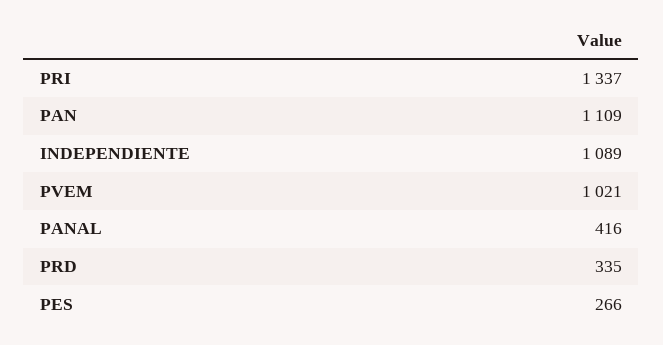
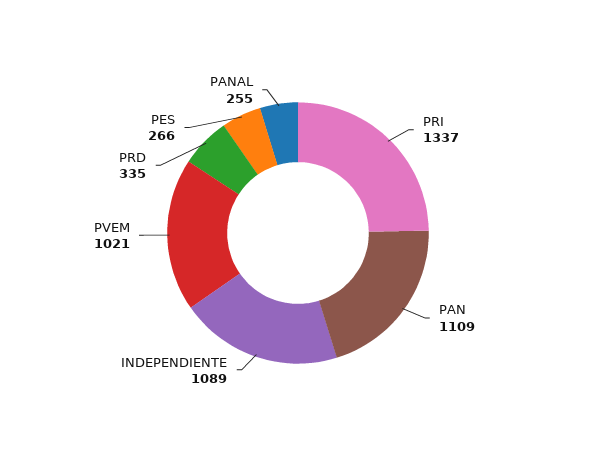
PANAL: 416 -> 255

